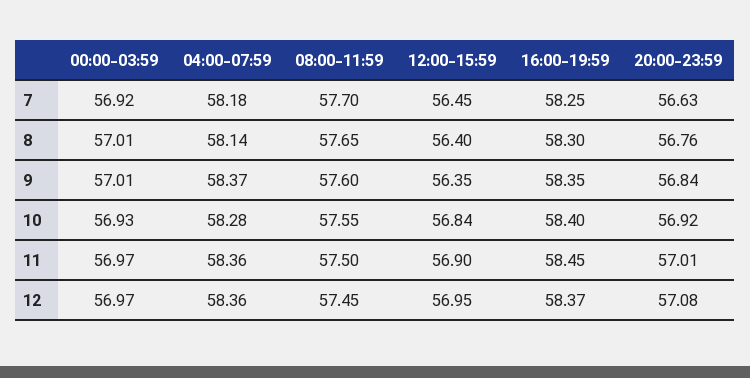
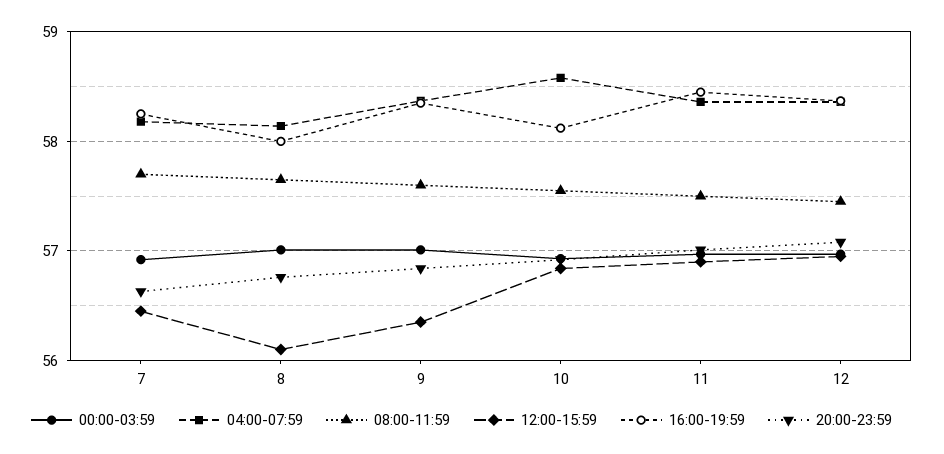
12:00-15:59, 8: 56.4 -> 56.1
16:00-19:59, 8: 58.3 -> 58
04:00-07:59, 10: 58.28 -> 58.6
16:00-19:59, 10: 58.4 -> 58.1

